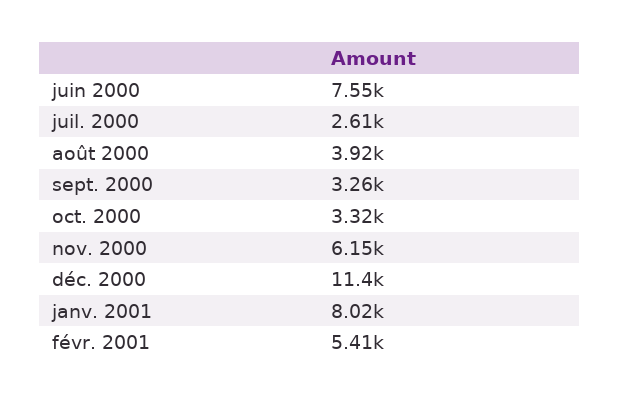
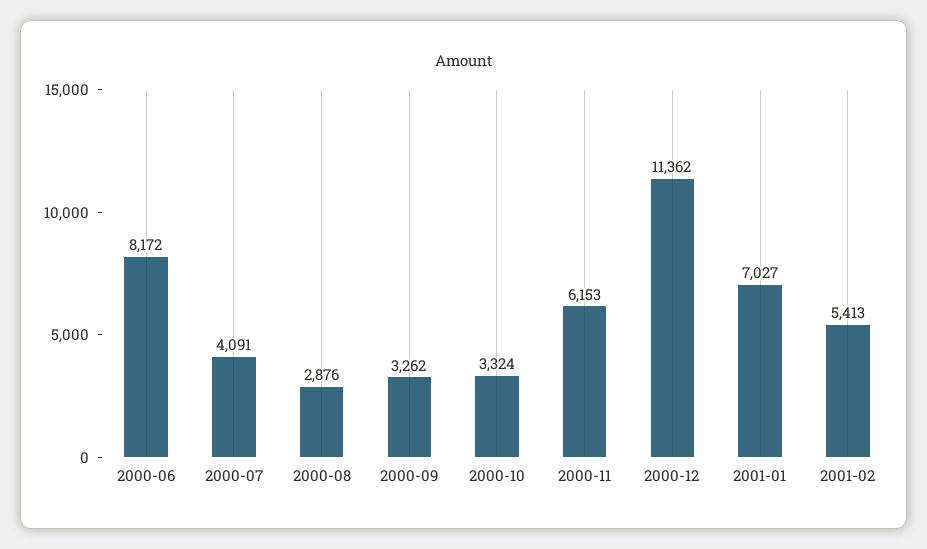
juin 2000: 7550 -> 8172
juil. 2000: 2610 -> 4091
août 2000: 3920 -> 2876
janv. 2001: 8020 -> 7027

